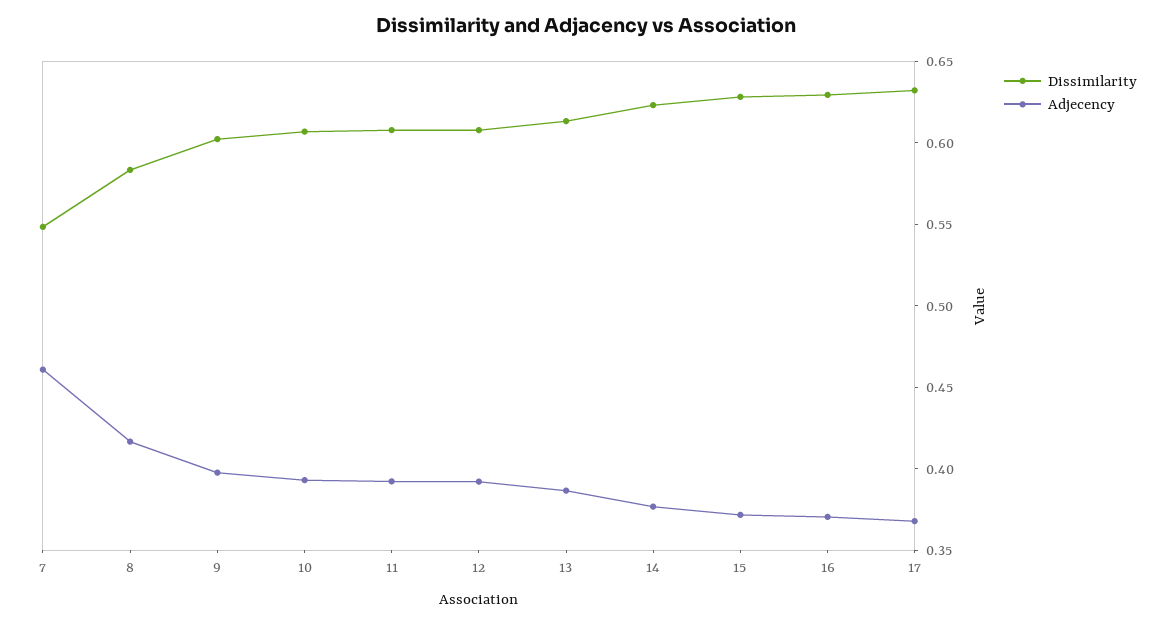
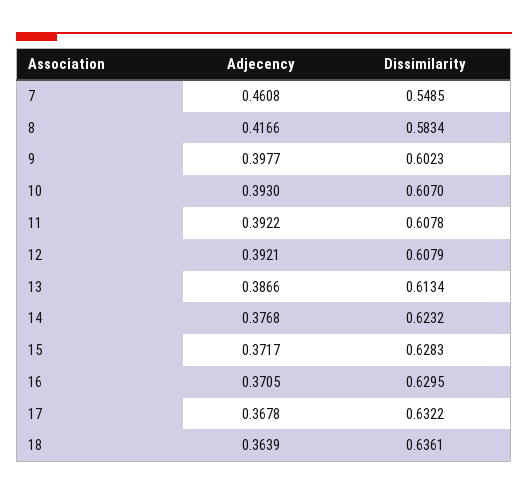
Adjecency, 18: none -> 0.3639
Dissimilarity, 18: none -> 0.6361

